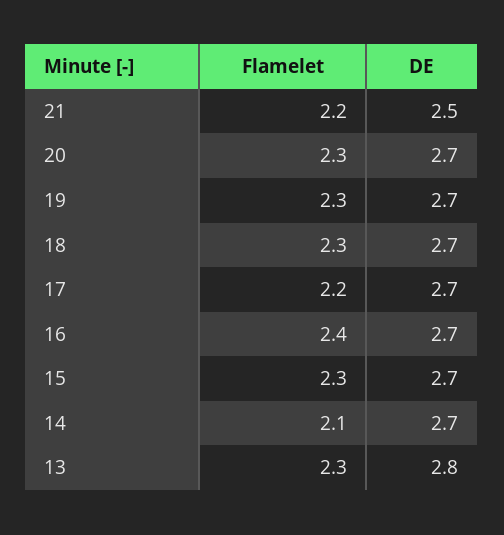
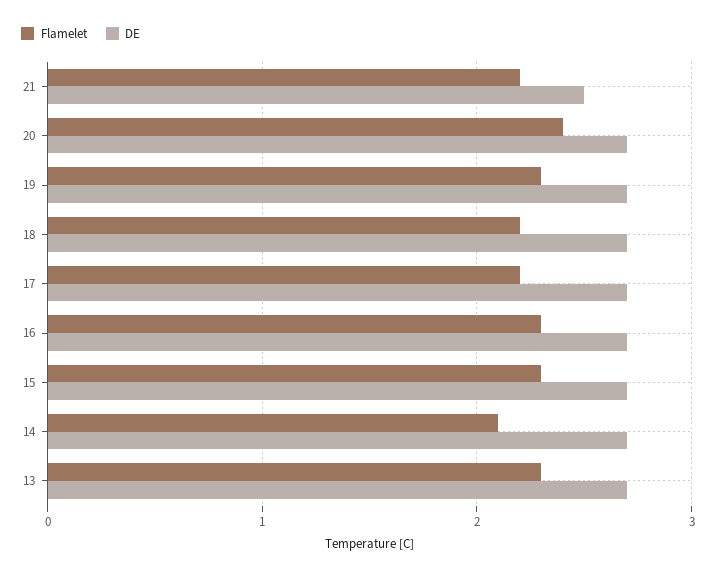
Flamelet, 20: 2.3 -> 2.4
Flamelet, 18: 2.3 -> 2.2
Flamelet, 16: 2.4 -> 2.3
DE, 13: 2.8 -> 2.7

